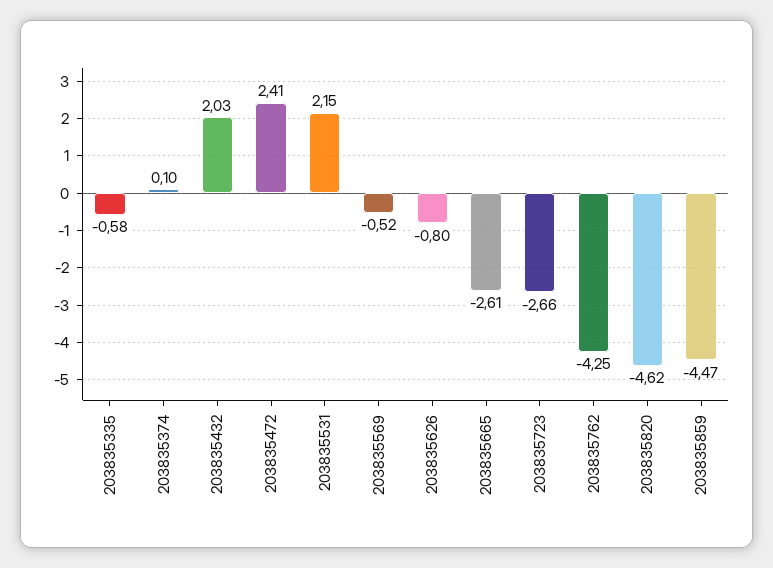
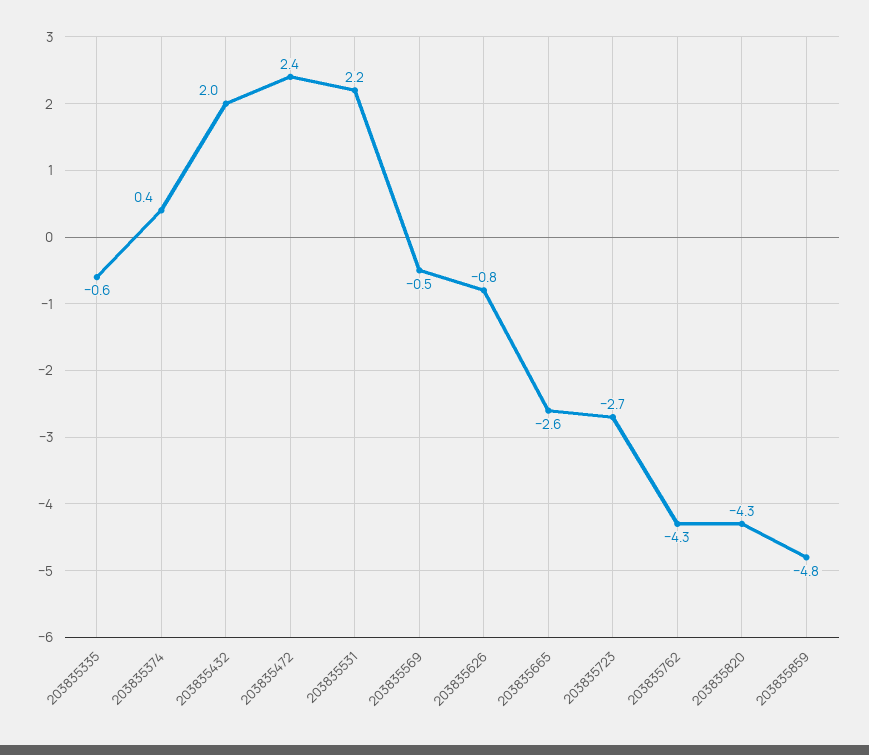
203835374: 0.1 -> 0.4
203835820: -4.62 -> -4.3
203835859: -4.47 -> -4.8

